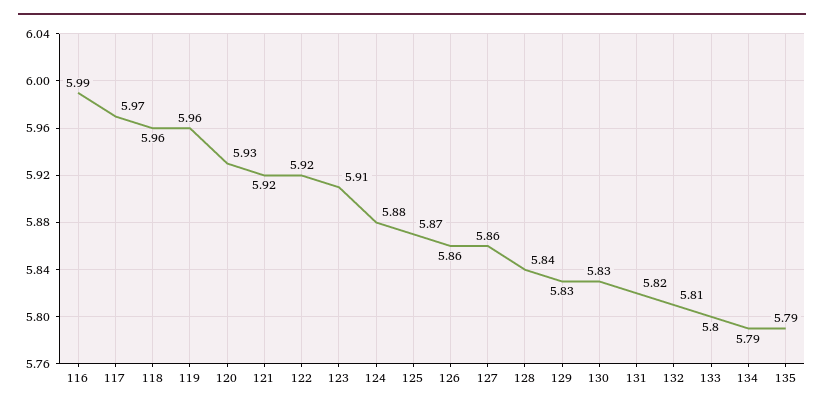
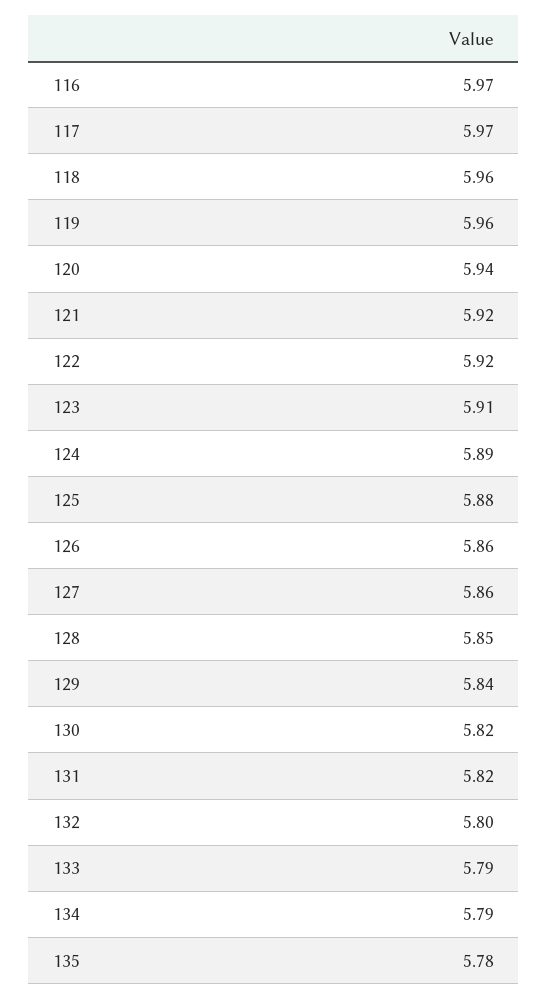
116: 5.99 -> 5.97
120: 5.93 -> 5.94
124: 5.88 -> 5.89
125: 5.87 -> 5.88
128: 5.84 -> 5.85
129: 5.83 -> 5.84
130: 5.83 -> 5.82
132: 5.81 -> 5.8
133: 5.8 -> 5.79
135: 5.79 -> 5.78

